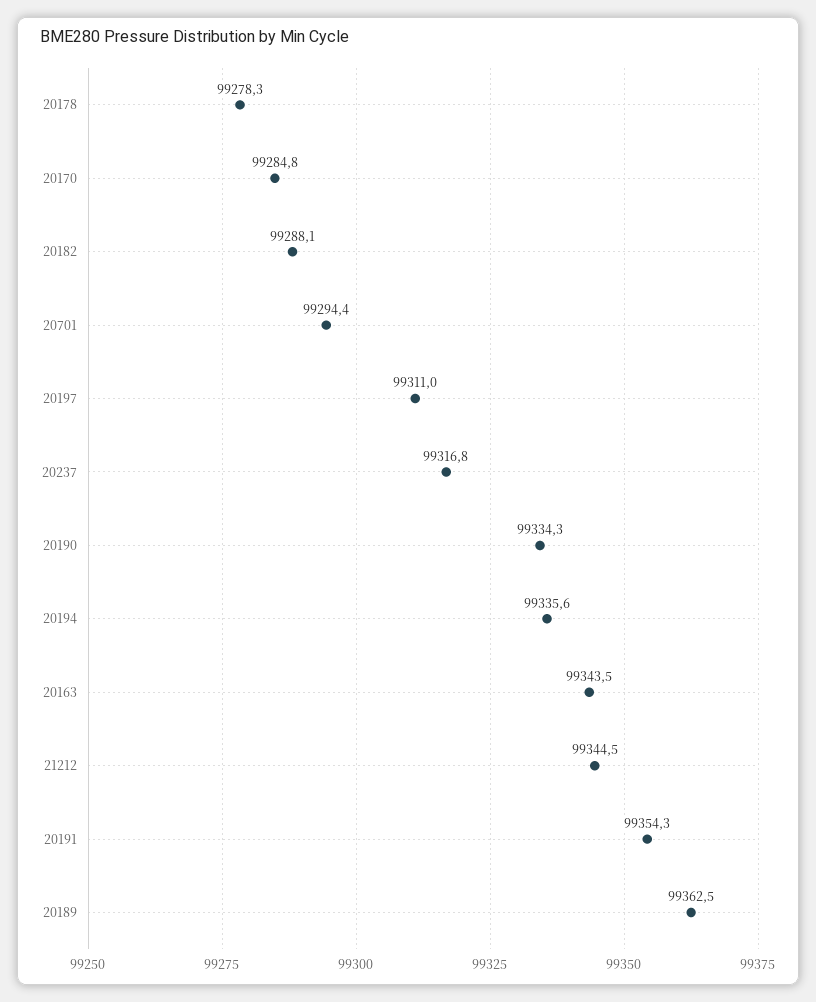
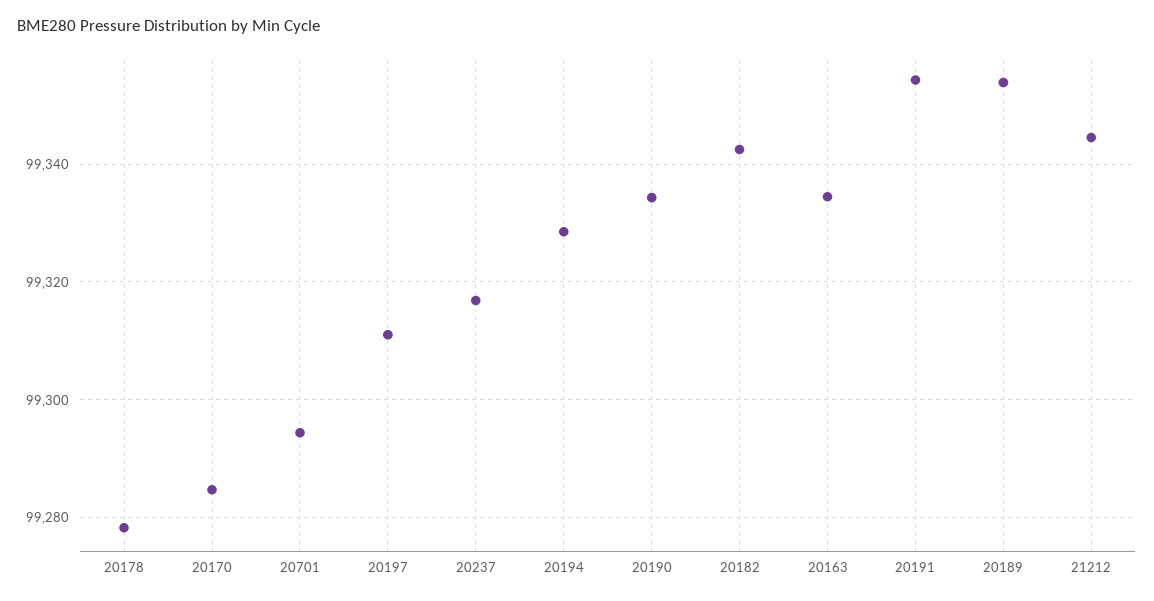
20182: 99288.1 -> 99342
20194: 99335.6 -> 99328
20163: 99343.5 -> 99334
20189: 99362.5 -> 99354

